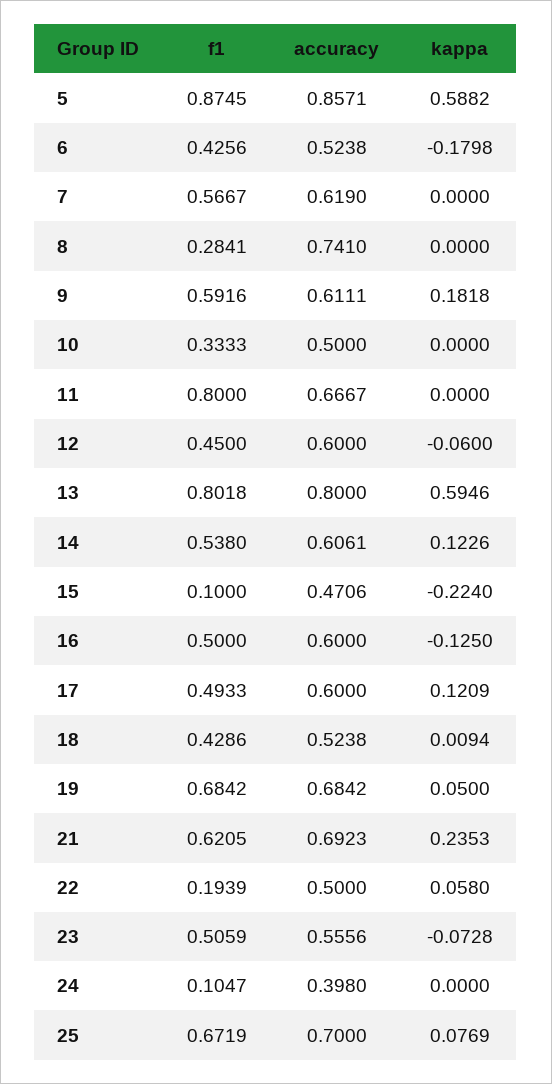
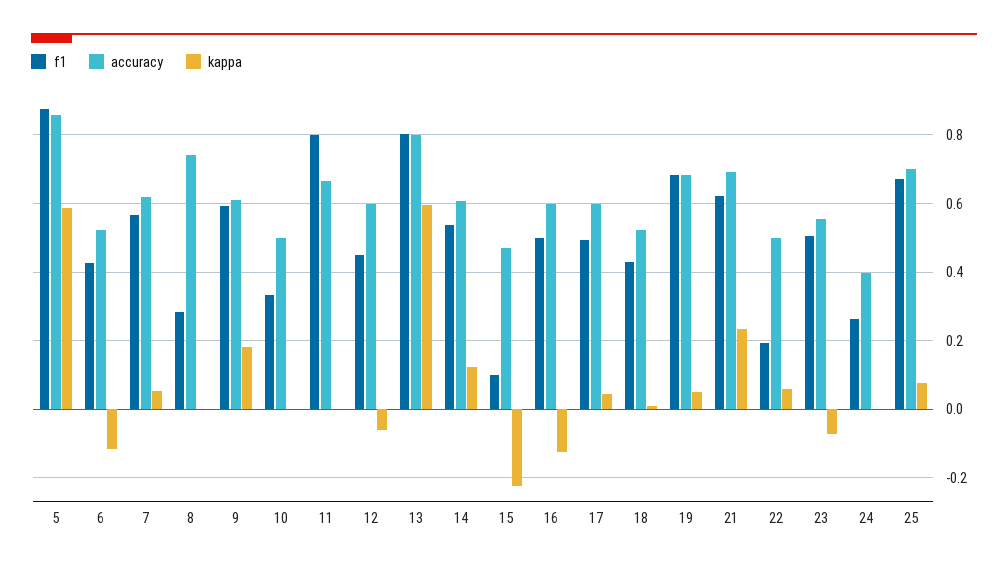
kappa, 6: -0.1798 -> -0.12
kappa, 7: 0 -> 0.06
kappa, 17: 0.1209 -> 0.04
f1, 24: 0.1047 -> 0.26

